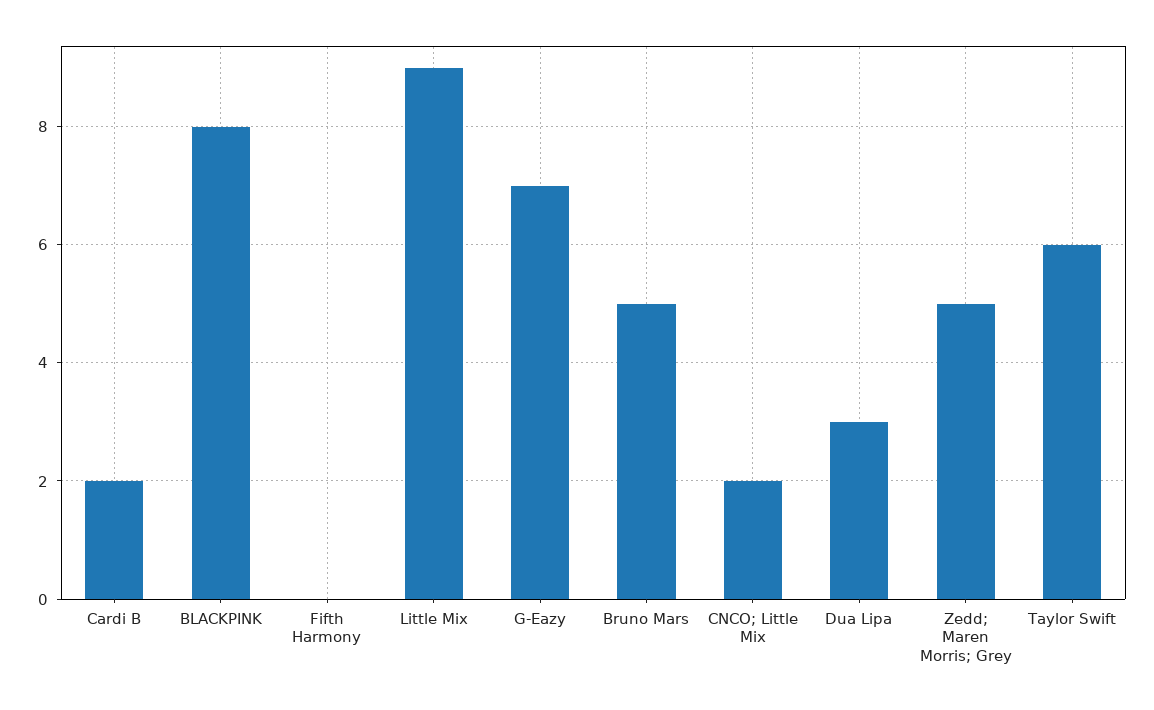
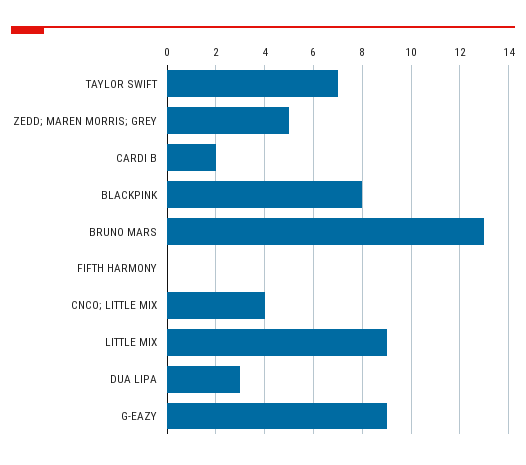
G-Eazy: 7 -> 9
Bruno Mars: 5 -> 13
CNCO; Little Mix: 2 -> 4
Taylor Swift: 6 -> 7

